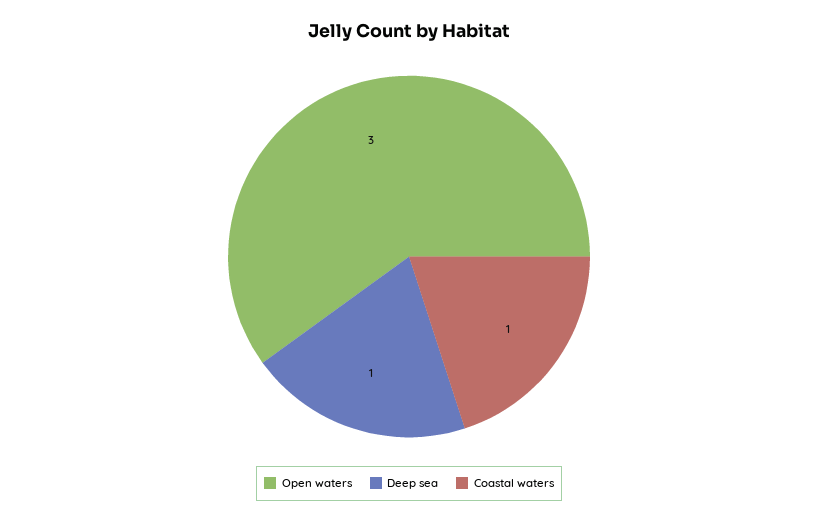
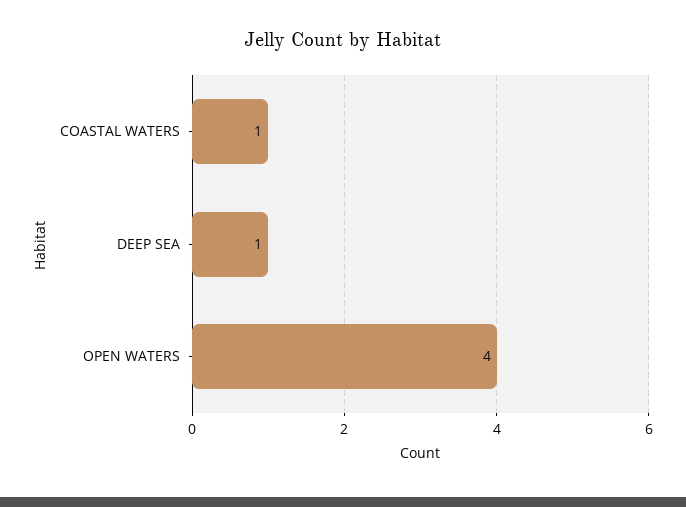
Open waters: 3 -> 4

